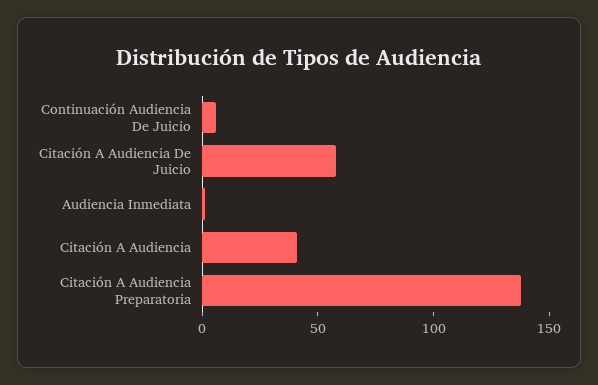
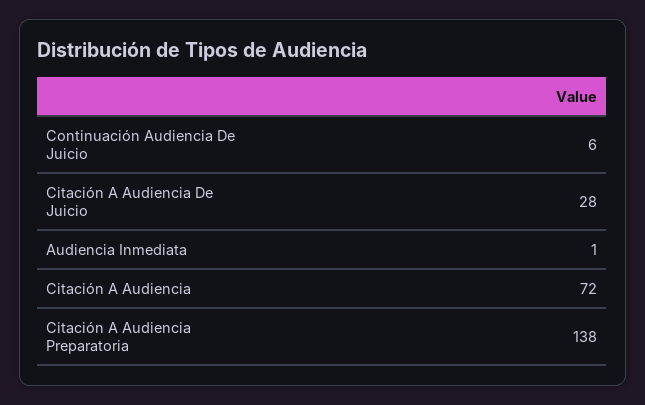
Citación A Audiencia De Juicio: 60 -> 28
Citación A Audiencia: 40 -> 72

